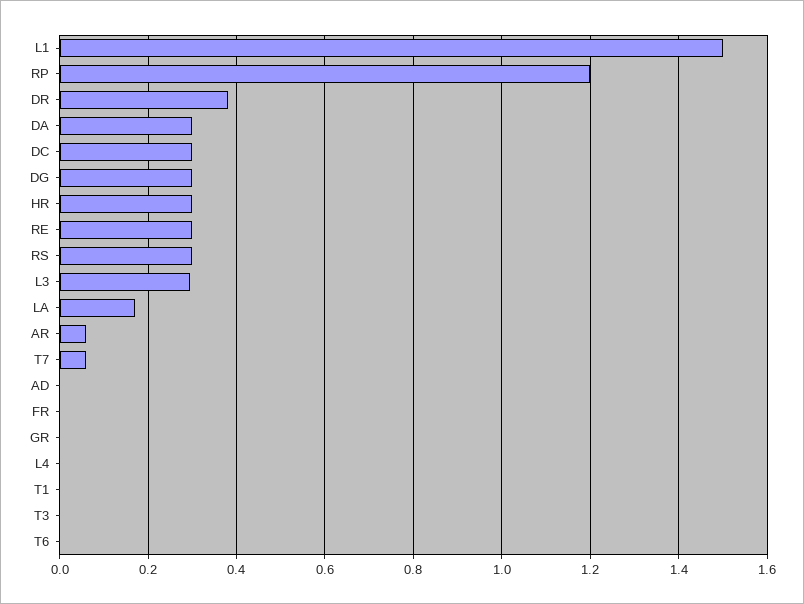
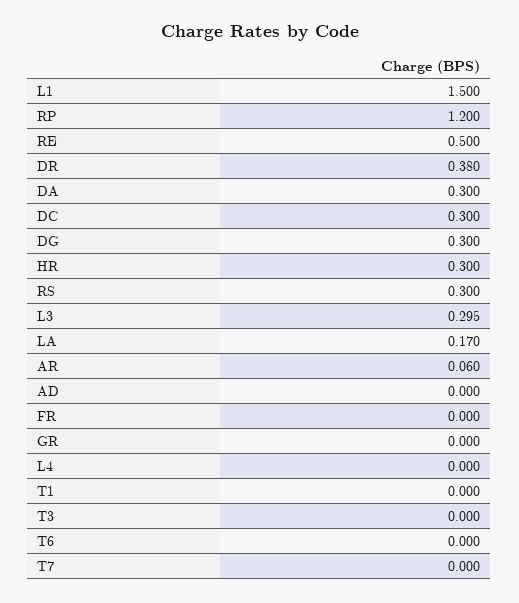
RE: 0.3 -> 0.5
T7: 0.06 -> 0

